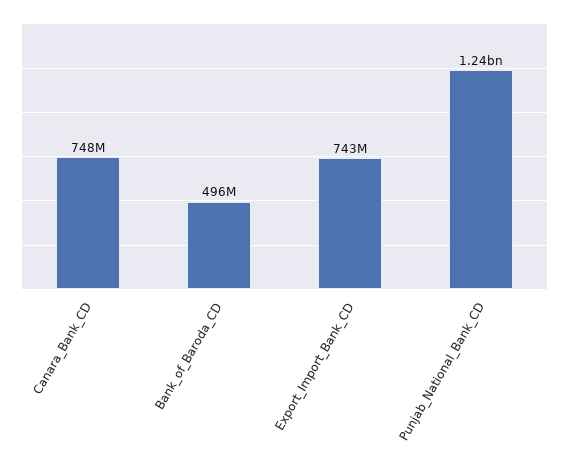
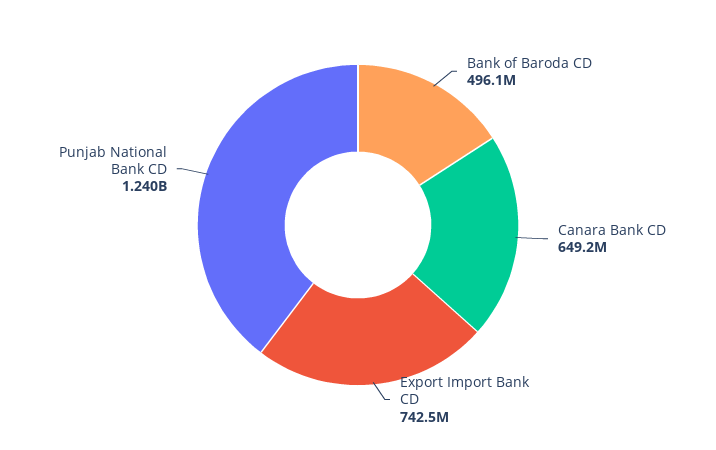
Canara_Bank_CD: 748000000 -> 649200000

